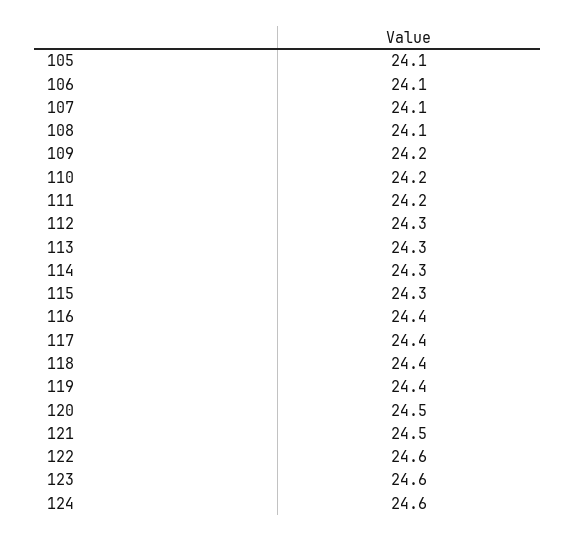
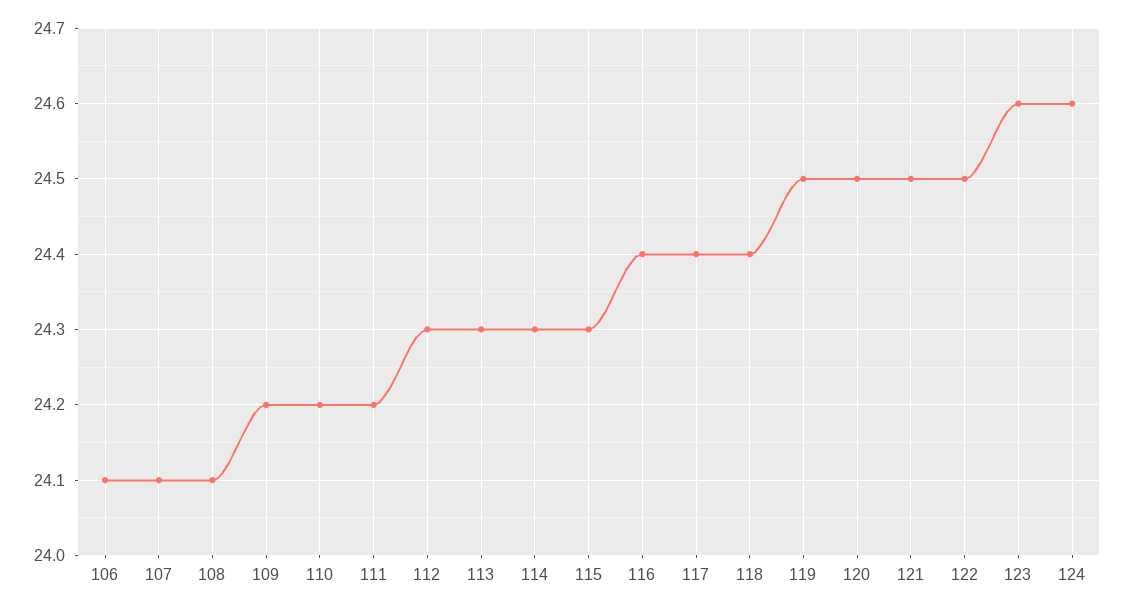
105: 24.1 -> none
119: 24.4 -> 24.5
122: 24.6 -> 24.5

